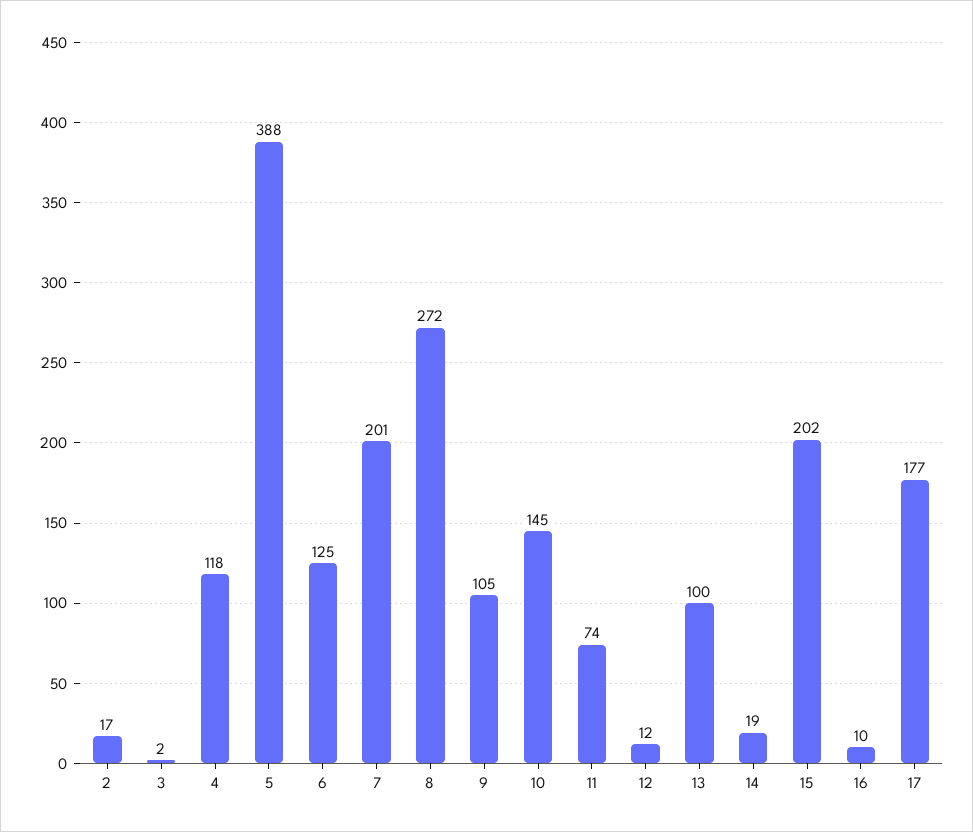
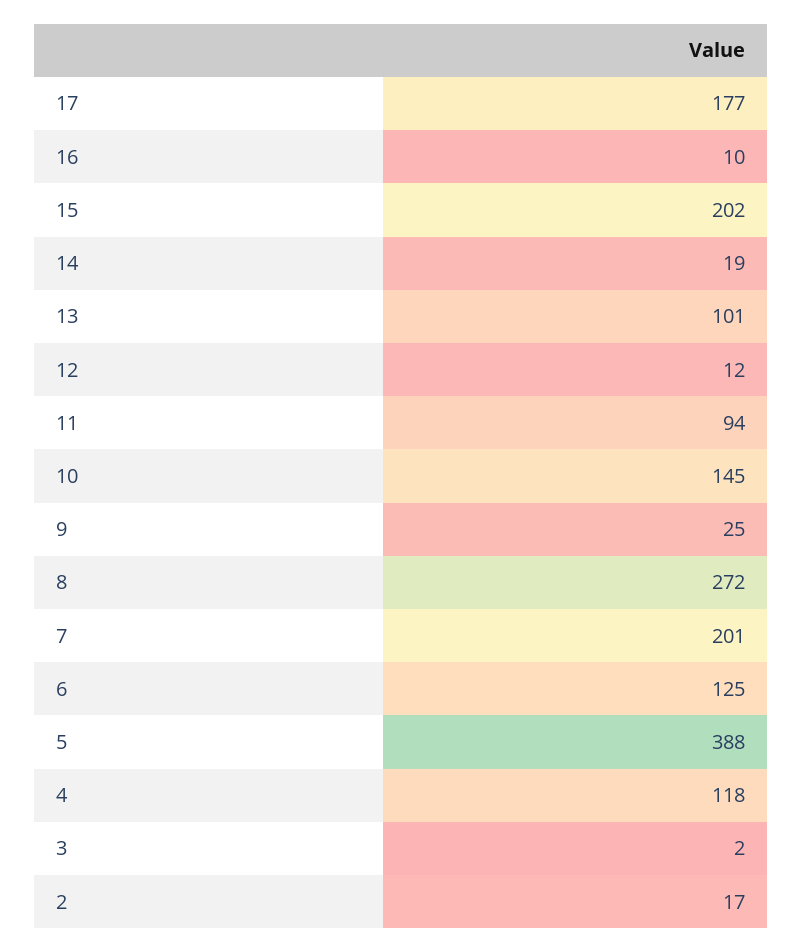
9: 105 -> 25
11: 74 -> 94
13: 100 -> 101

